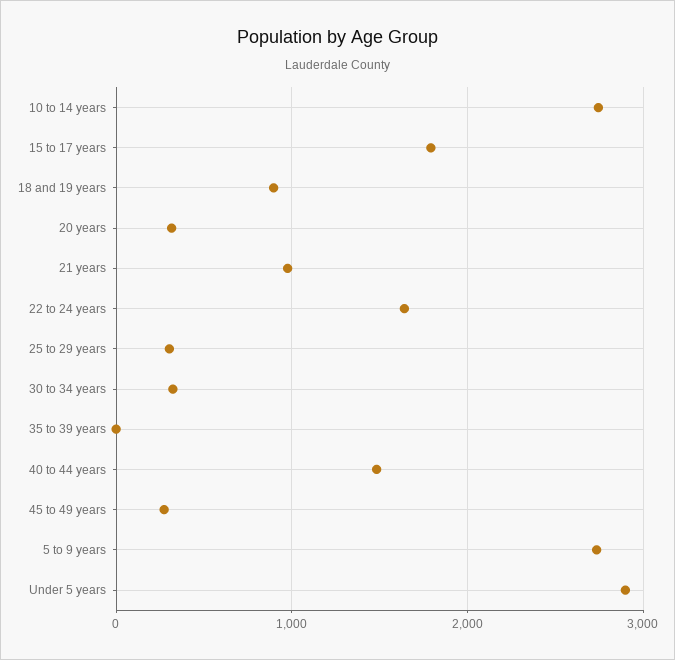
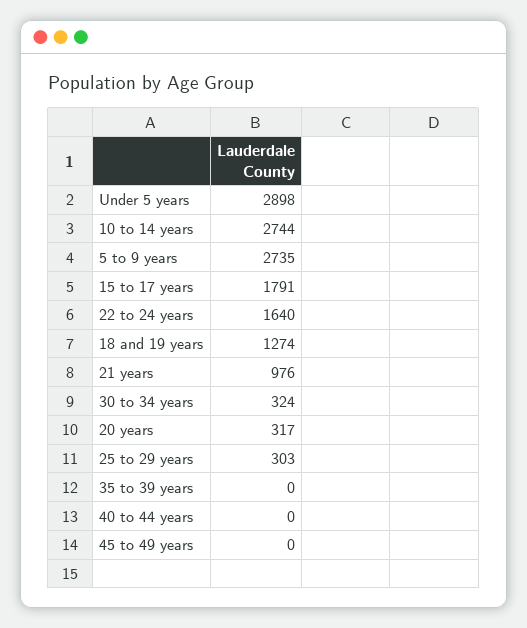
18 and 19 years: 900 -> 1274
40 to 44 years: 1500 -> 0
45 to 49 years: 300 -> 0

